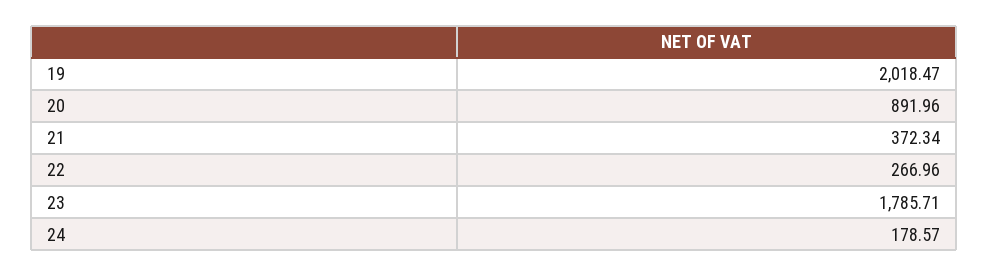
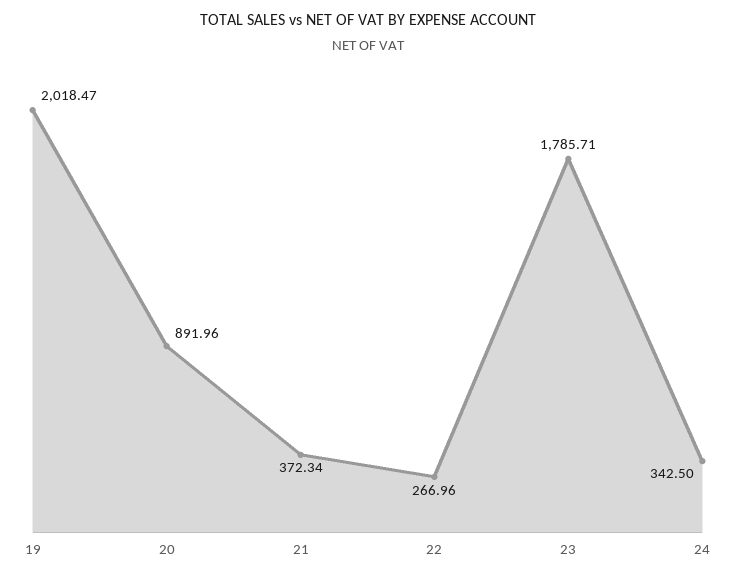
24: 178.57 -> 342.5

